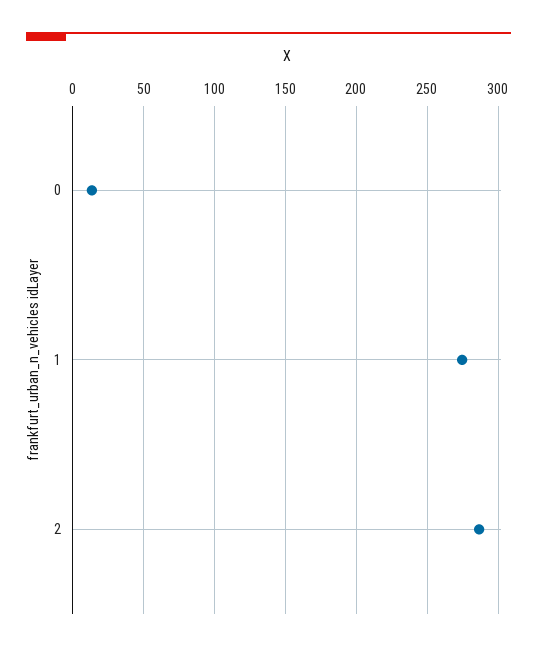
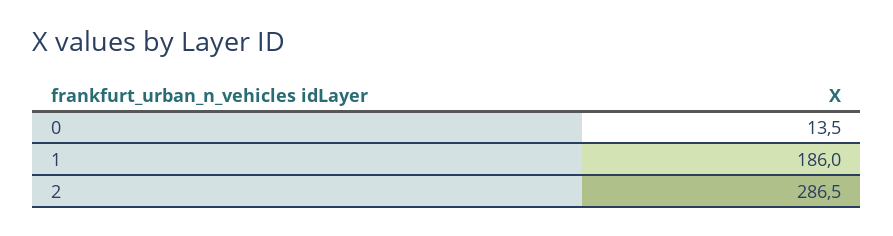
1: 275 -> 186

